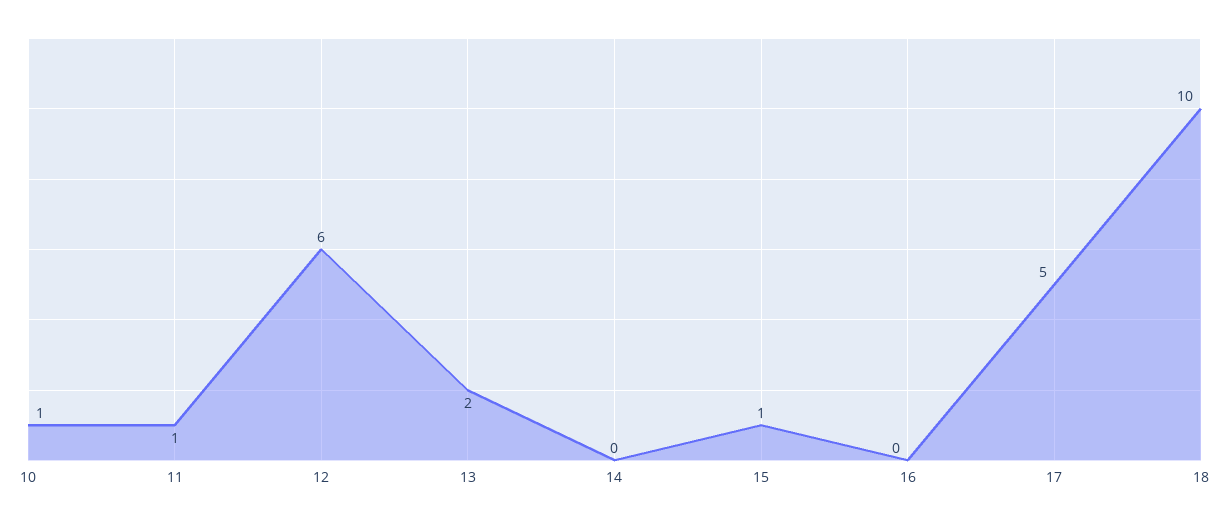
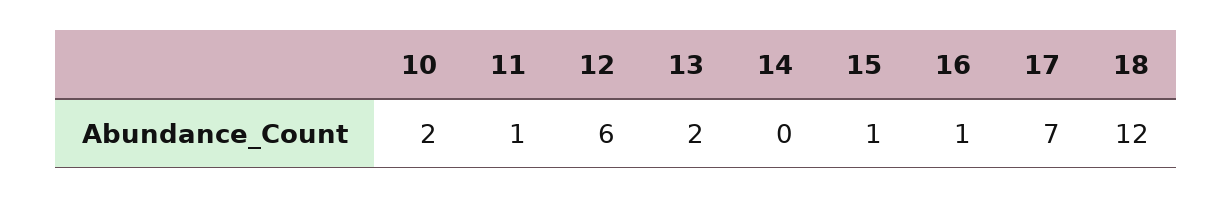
10: 1 -> 2
16: 0 -> 1
17: 5 -> 7
18: 10 -> 12

